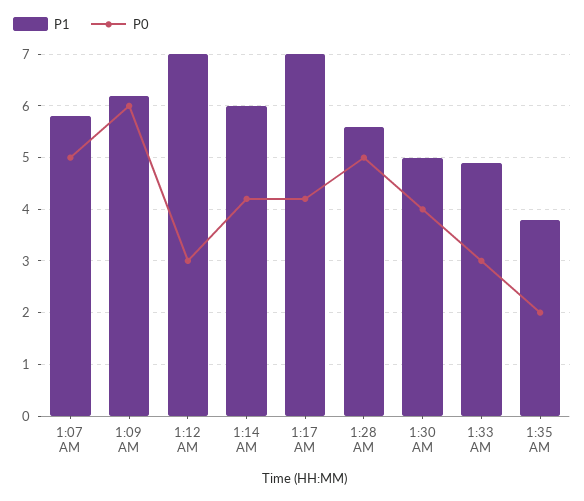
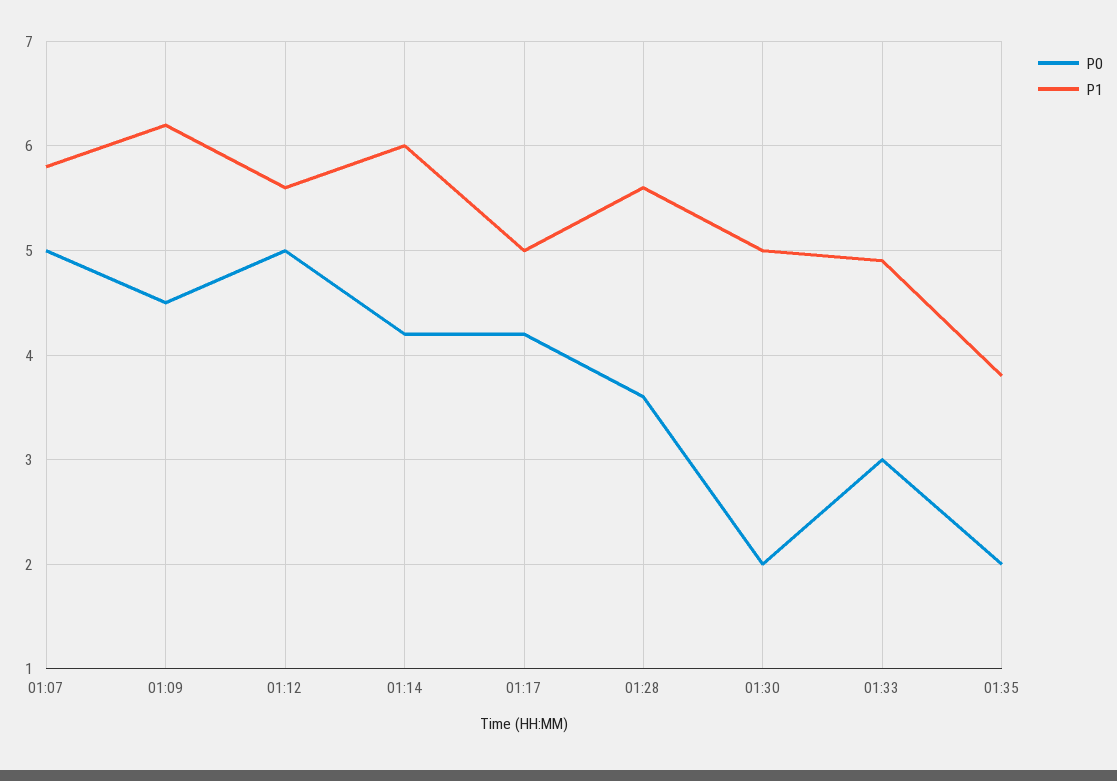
P0, 1:09 AM: 6 -> 4.5
P1, 1:12 AM: 7 -> 5.6
P0, 1:12 AM: 3 -> 5
P1, 1:17 AM: 7 -> 5
P0, 1:28 AM: 5 -> 3.6
P0, 1:30 AM: 4 -> 2

